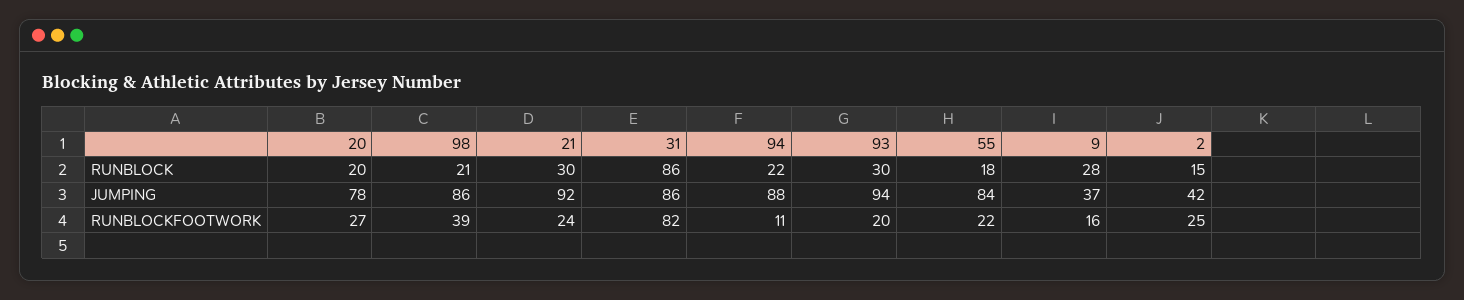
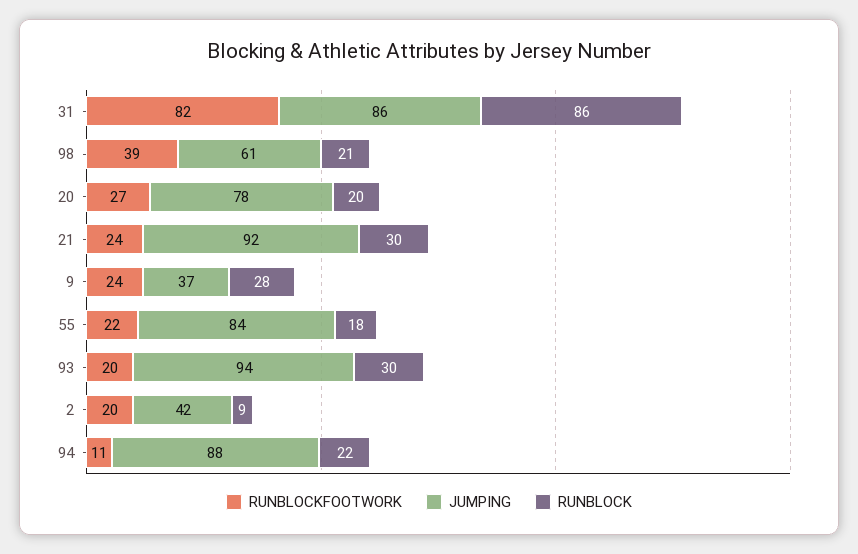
RUNBLOCK, 2: 15 -> 9
JUMPING, 98: 86 -> 61
RUNBLOCKFOOTWORK, 9: 16 -> 24
RUNBLOCKFOOTWORK, 2: 25 -> 20

